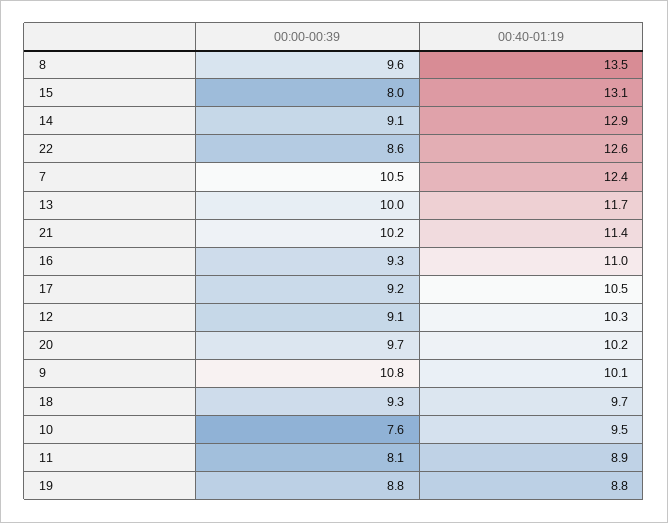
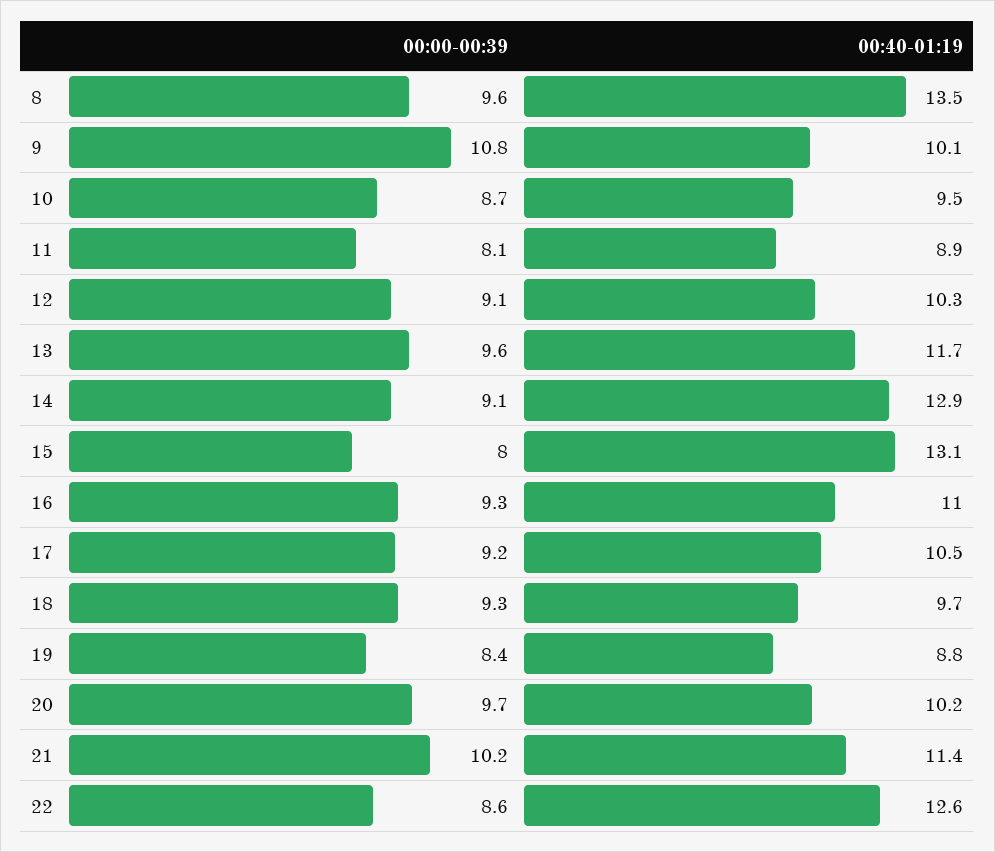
00:00-00:39, 7: 10.5 -> none
00:40-01:19, 7: 12.4 -> none
00:00-00:39, 13: 10 -> 9.6
00:00-00:39, 10: 7.6 -> 8.7
00:00-00:39, 19: 8.8 -> 8.4

